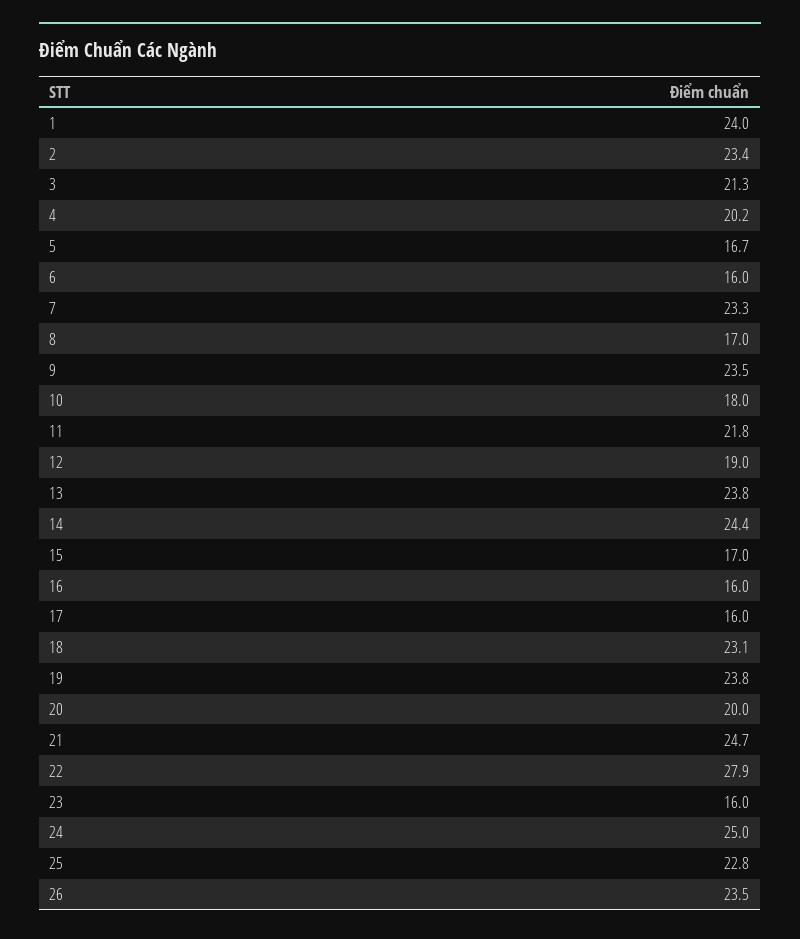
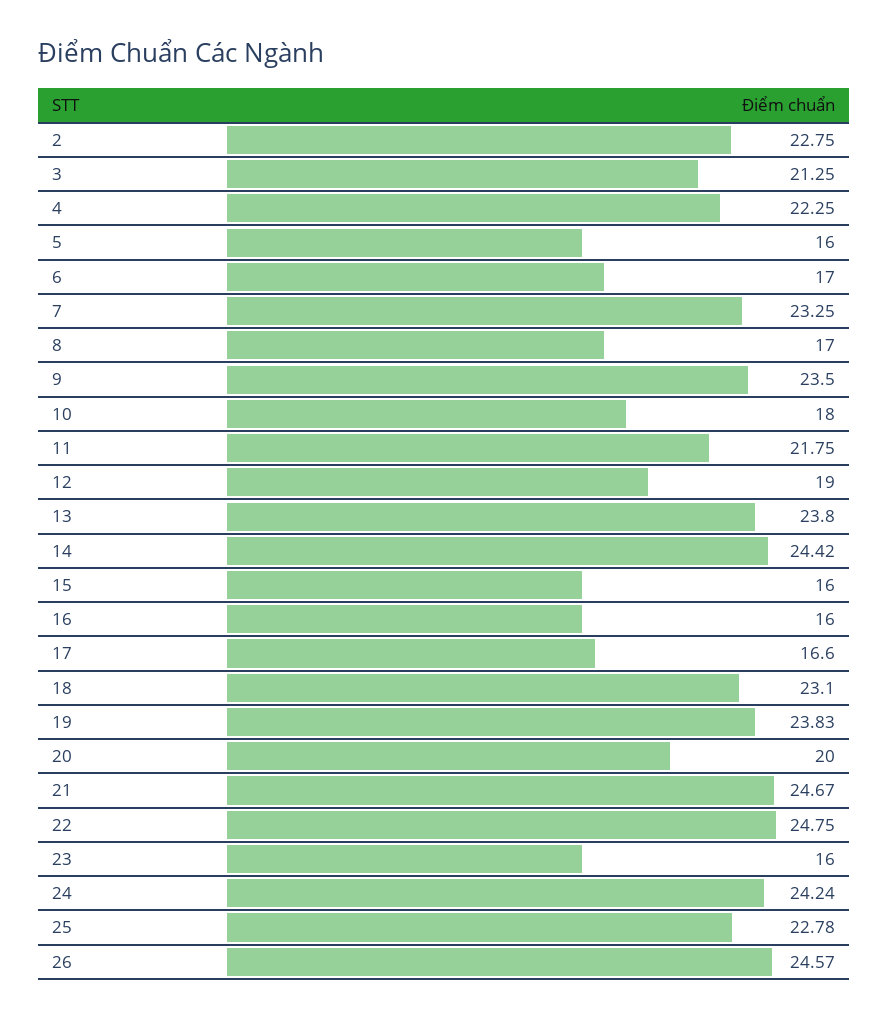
1: 24 -> none
2: 23.4 -> 22.75
4: 20.2 -> 22.25
5: 16.7 -> 16
6: 16 -> 17
15: 17 -> 16
17: 16 -> 16.6
22: 27.9 -> 24.75
24: 25 -> 24.24
26: 23.5 -> 24.57

